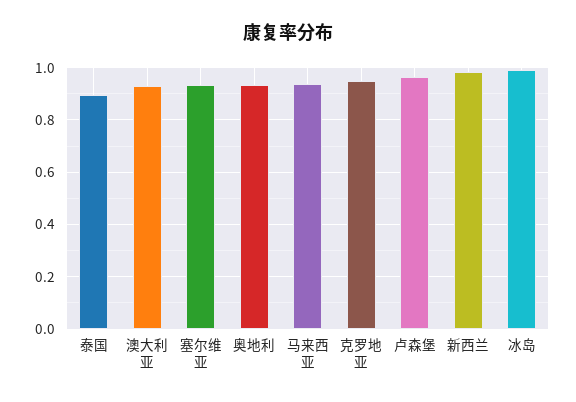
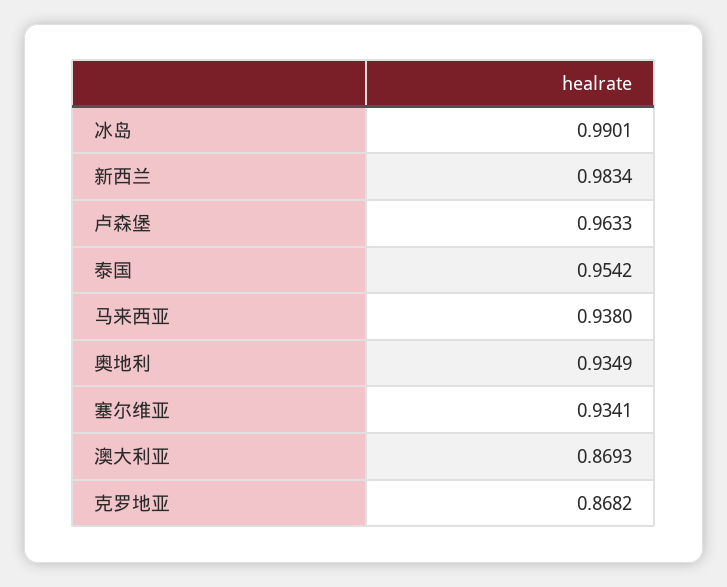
泰国: 0.9 -> 0.9542
澳大利亚: 0.925 -> 0.8693
克罗地亚: 0.95 -> 0.8682

